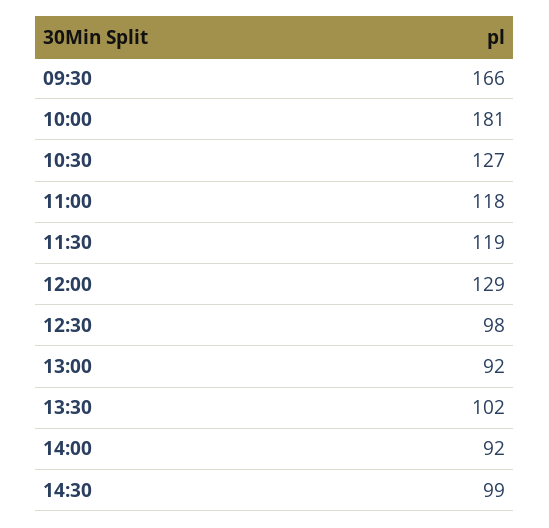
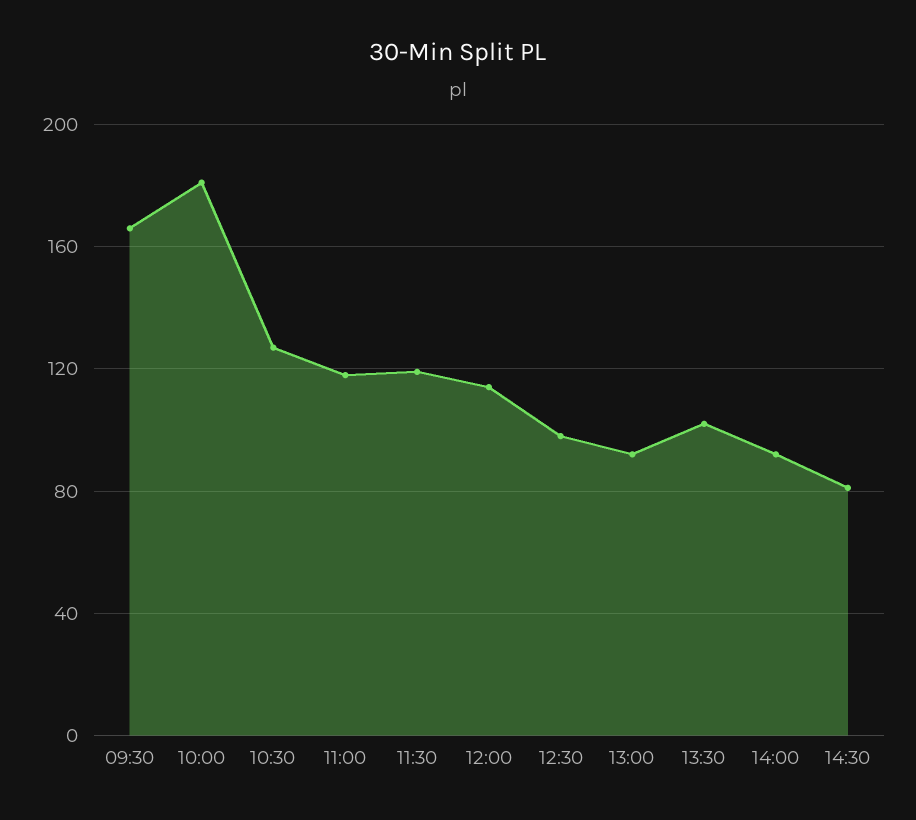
12:00: 129 -> 115
14:30: 99 -> 80

